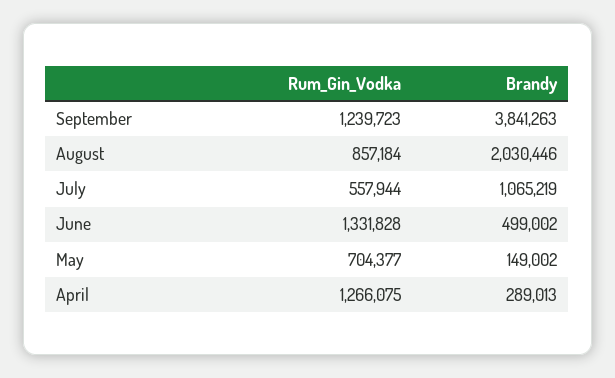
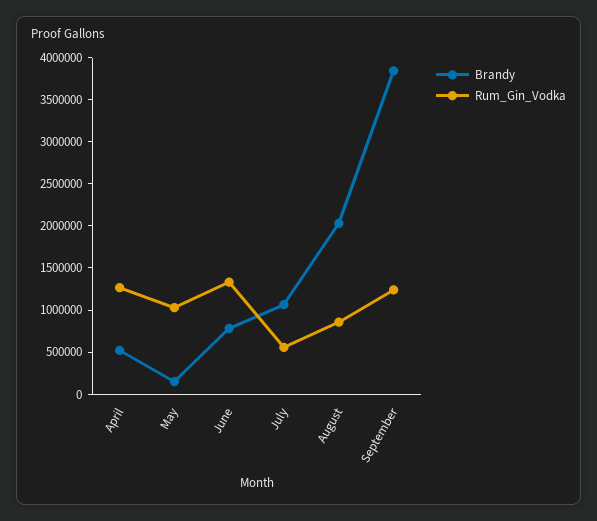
Brandy, June: 499002 -> 800000
Rum_Gin_Vodka, May: 704377 -> 1000000
Brandy, April: 289013 -> 500000

